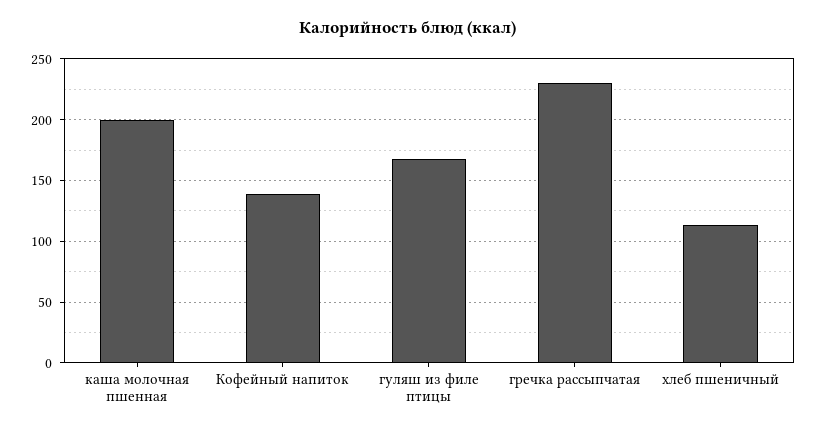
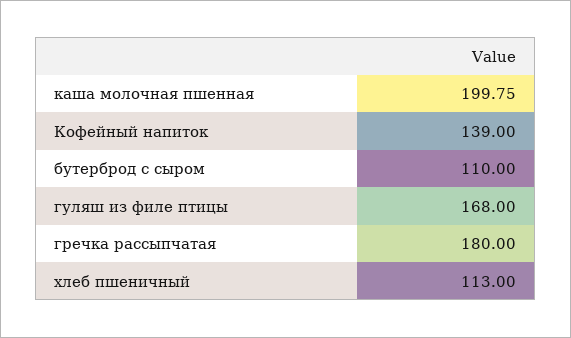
гречка рассыпчатая: 230 -> 180
бутерброд с сыром: none -> 110

